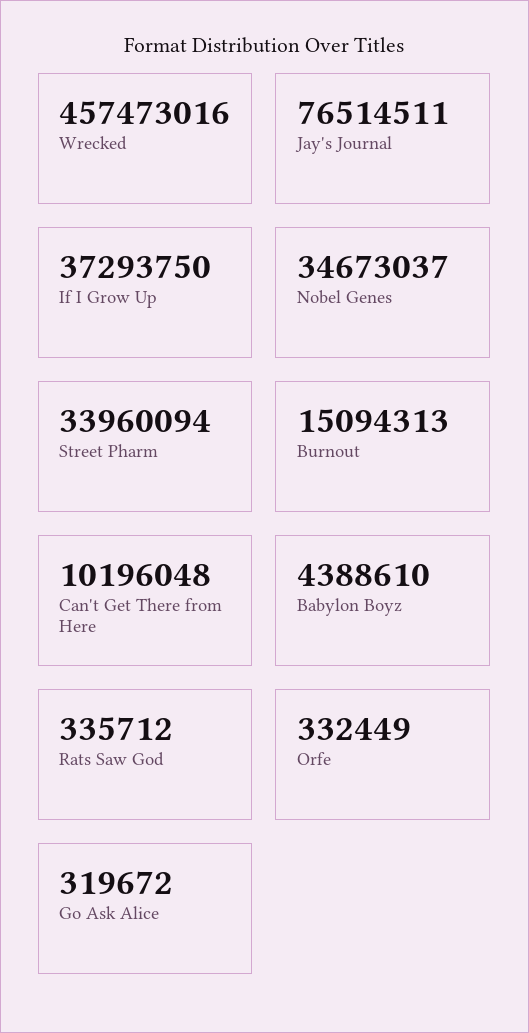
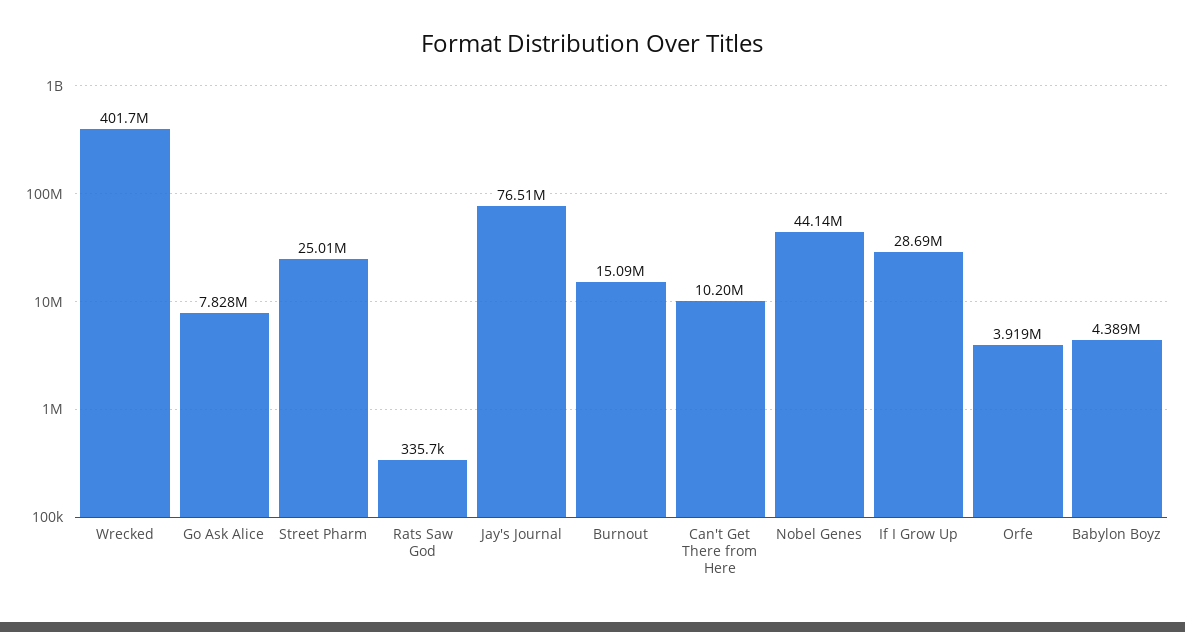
Wrecked: 457473016 -> 401700000
If I Grow Up: 37293750 -> 28690000
Nobel Genes: 34673037 -> 44140000
Street Pharm: 33960094 -> 25010000
Orfe: 332449 -> 3919000
Go Ask Alice: 319672 -> 7828000

